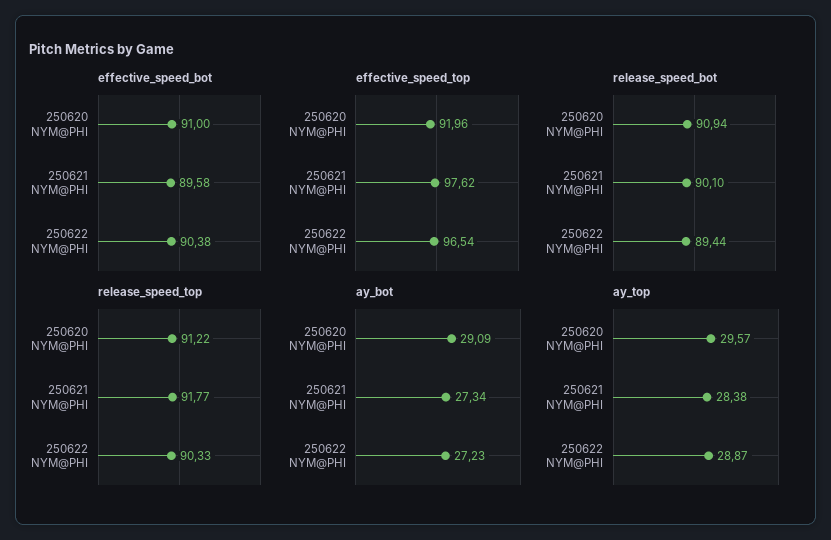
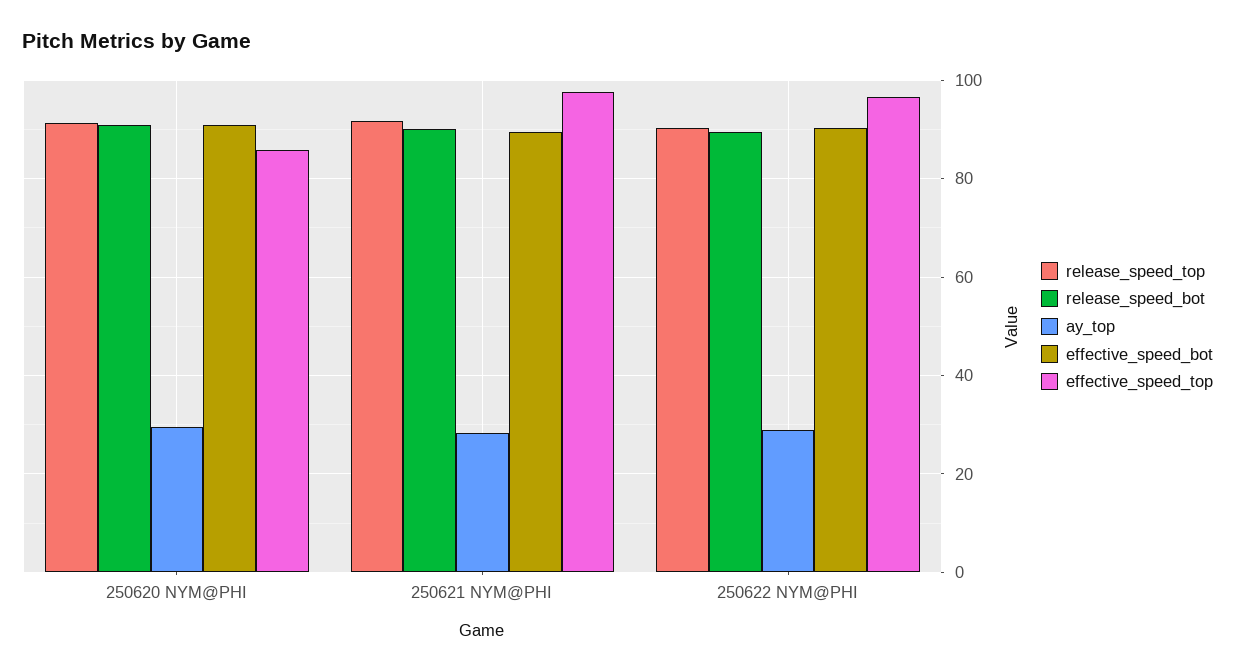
effective_speed_top, 250620 NYM@PHI: 91.96 -> 86
ay_bot, 250620 NYM@PHI: 29.09 -> none
ay_bot, 250621 NYM@PHI: 27.34 -> none
ay_bot, 250622 NYM@PHI: 27.23 -> none

